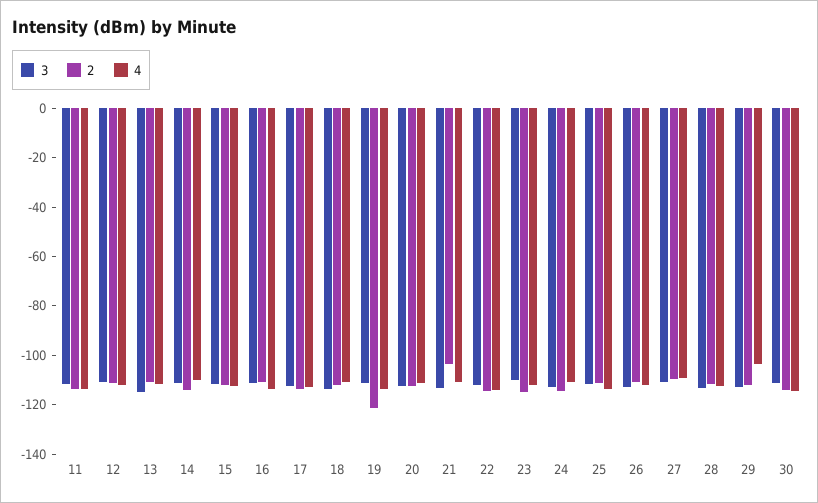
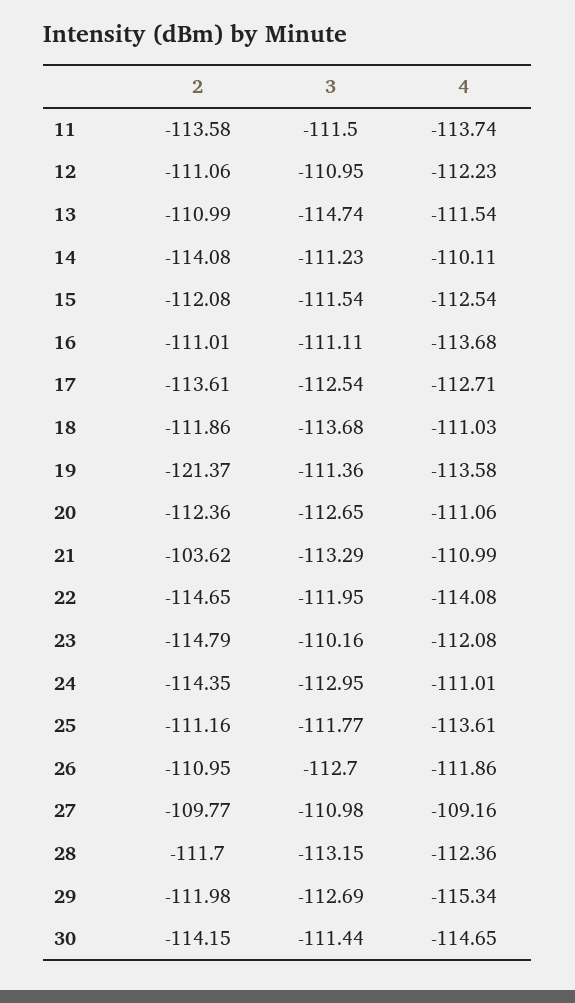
4, 29: -105 -> -115.34

